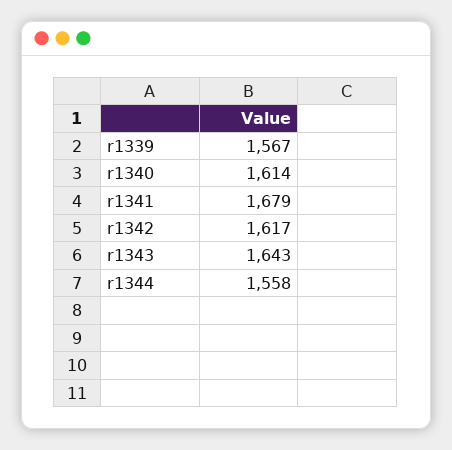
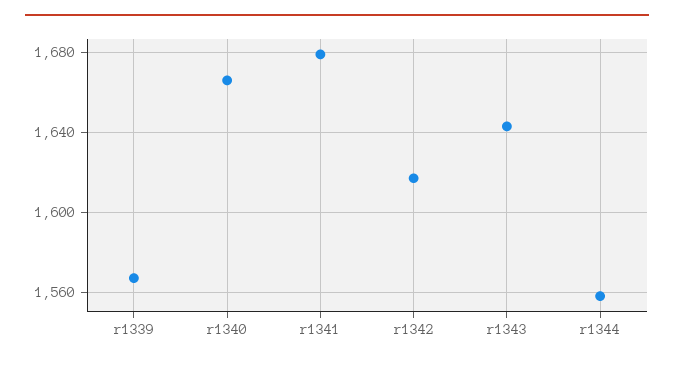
r1340: 1614 -> 1665

